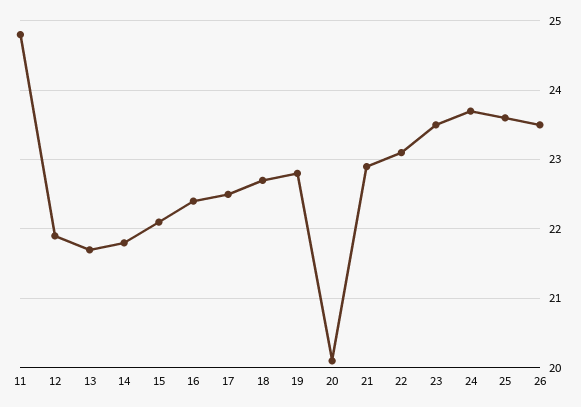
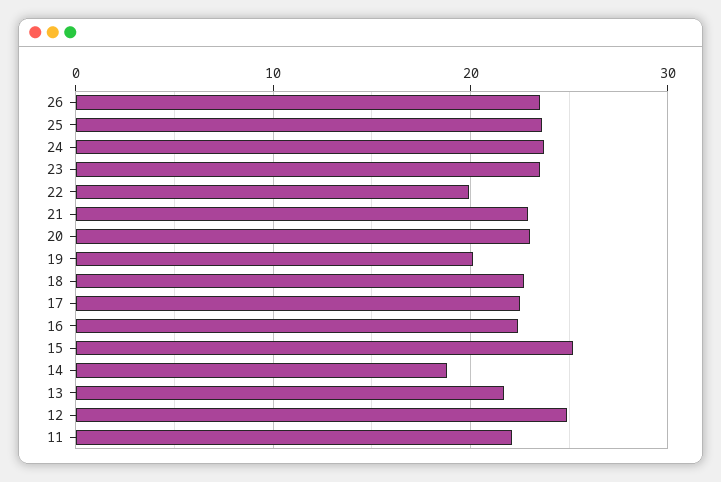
11: 24.8 -> 22
12: 21.9 -> 25
14: 21.8 -> 19
15: 22.1 -> 25
19: 22.8 -> 20
20: 20.1 -> 23
22: 23.1 -> 20

